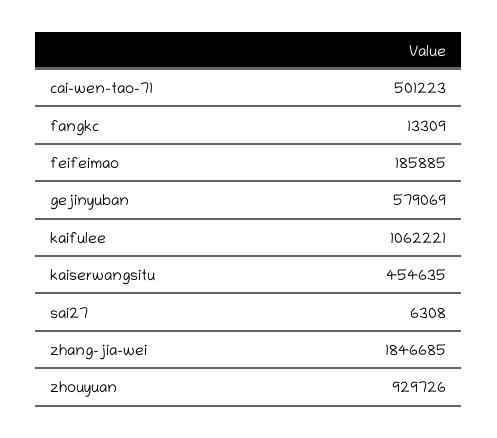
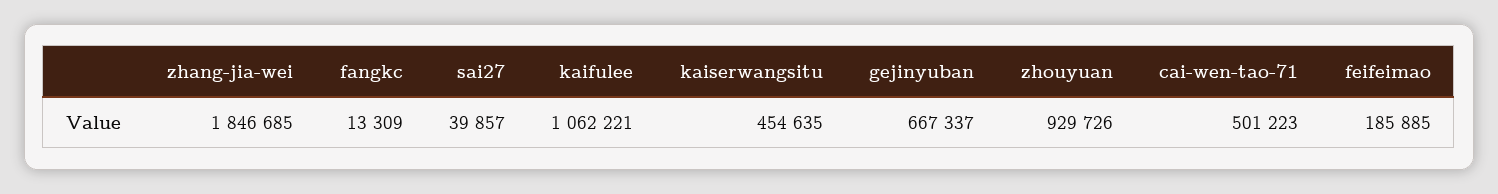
gejinyuban: 579069 -> 667337
sai27: 6308 -> 39857

